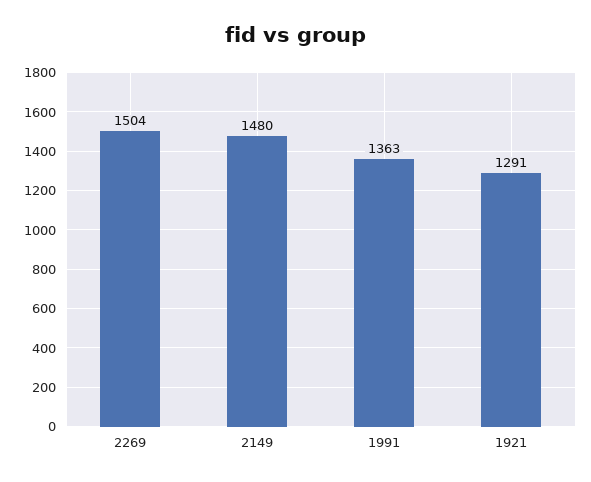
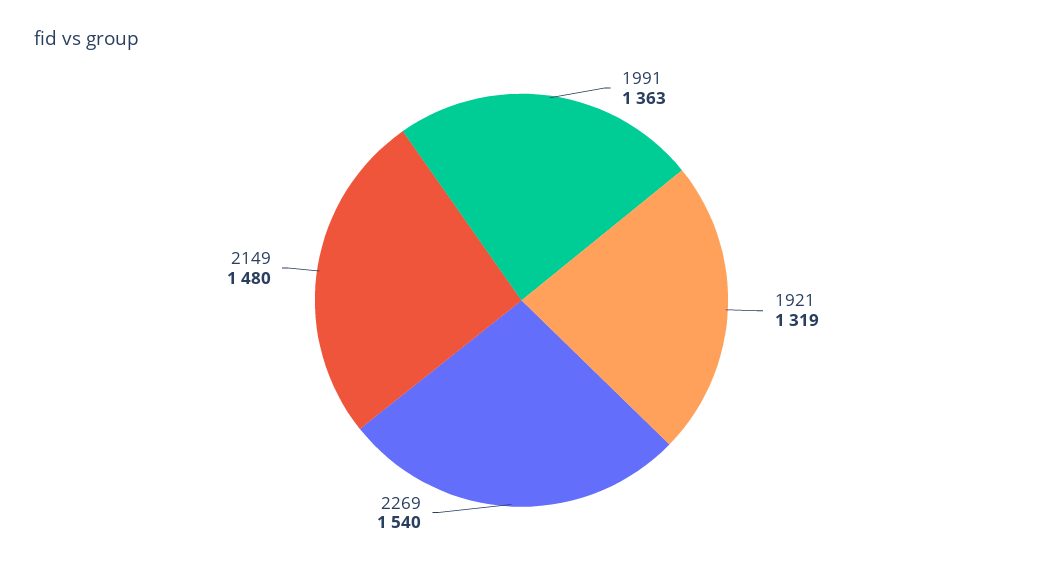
2269: 1504 -> 1540
1921: 1291 -> 1319

